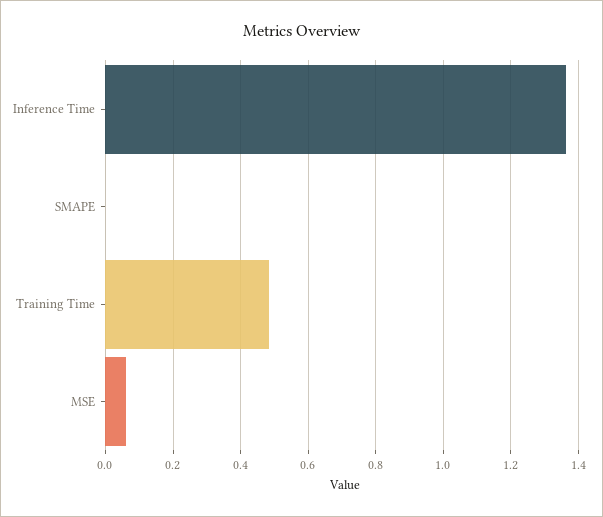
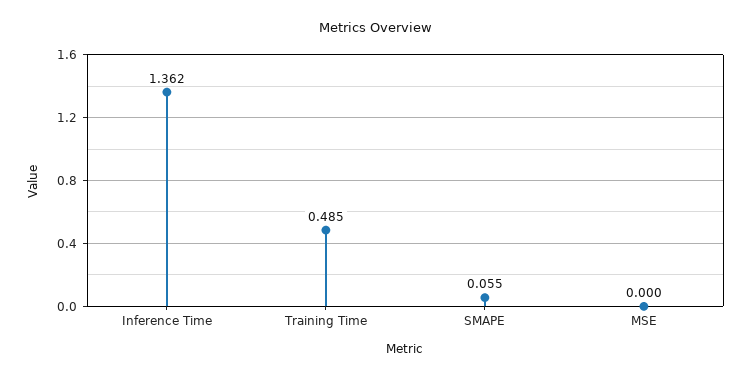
SMAPE: 0 -> 0.055
MSE: 0.06 -> 0

